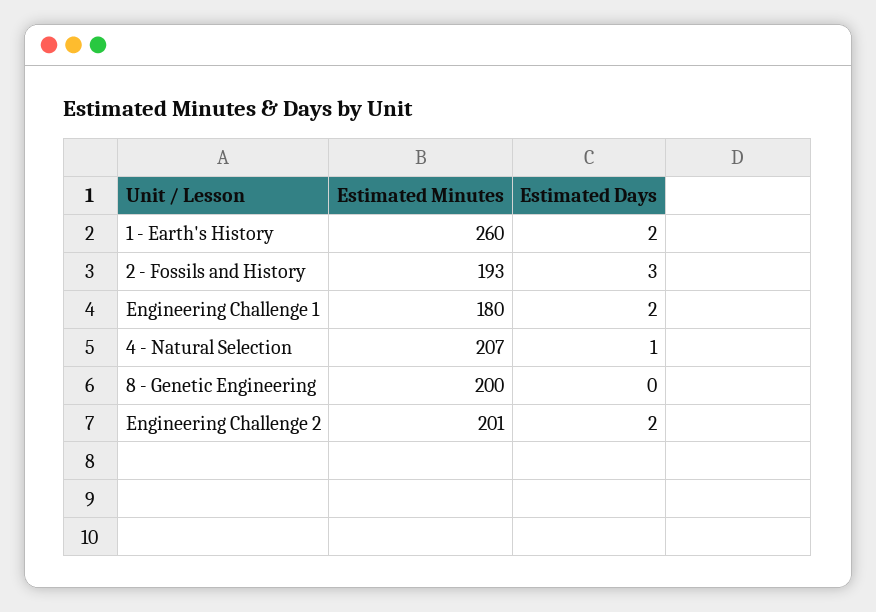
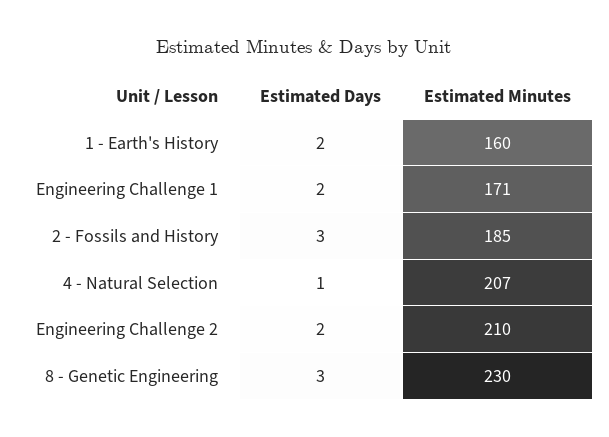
Estimated Minutes, 1 - Earth's History: 260 -> 160
Estimated Minutes, 2 - Fossils and History: 193 -> 185
Estimated Minutes, Engineering Challenge 1: 180 -> 171
Estimated Minutes, 8 - Genetic Engineering: 200 -> 230
Estimated Days, 8 - Genetic Engineering: 0 -> 3
Estimated Minutes, Engineering Challenge 2: 201 -> 210

